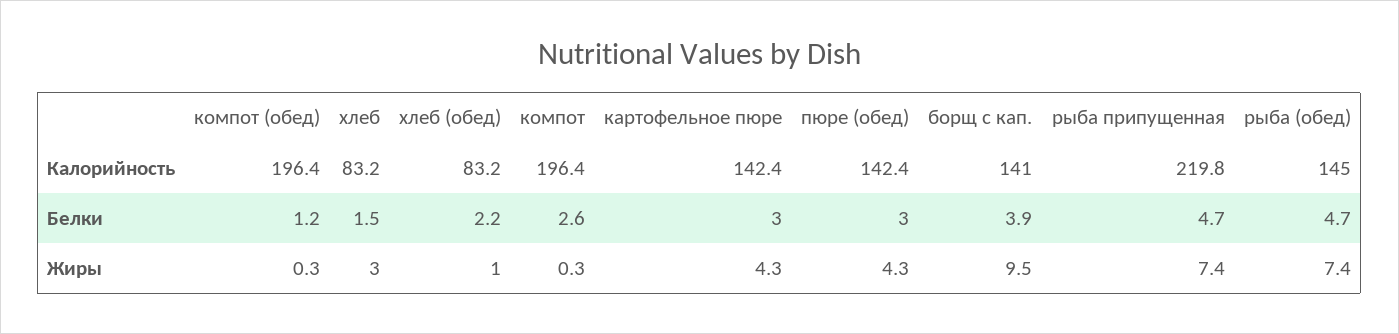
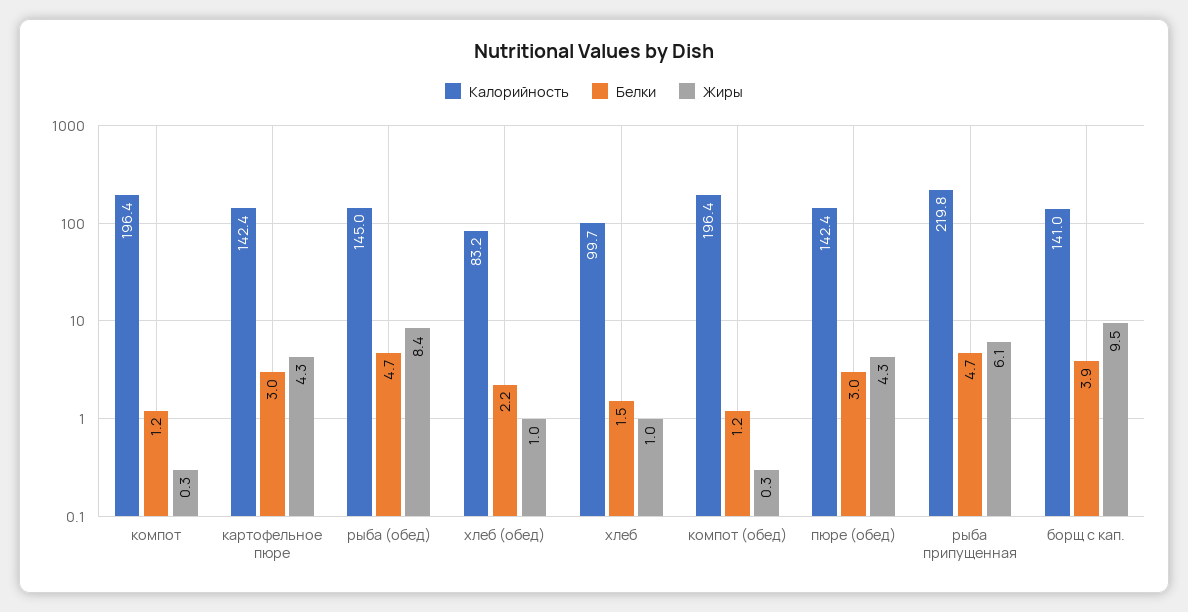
Калорийность, хлеб: 83.2 -> 99.7
Белки, компот: 2.6 -> 1.2
Жиры, хлеб: 3 -> 1
Жиры, рыба припущенная: 7.4 -> 6.1
Жиры, рыба (обед): 7.4 -> 8.4

